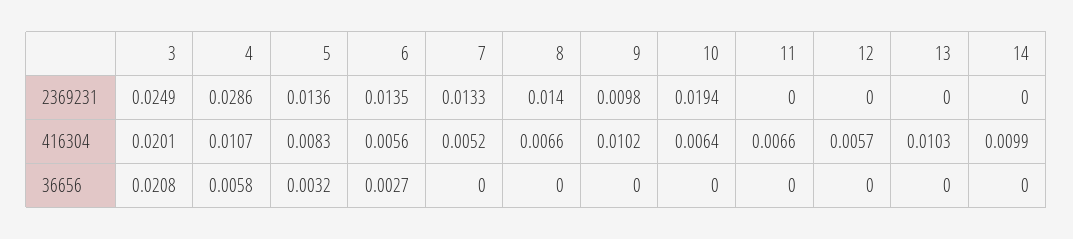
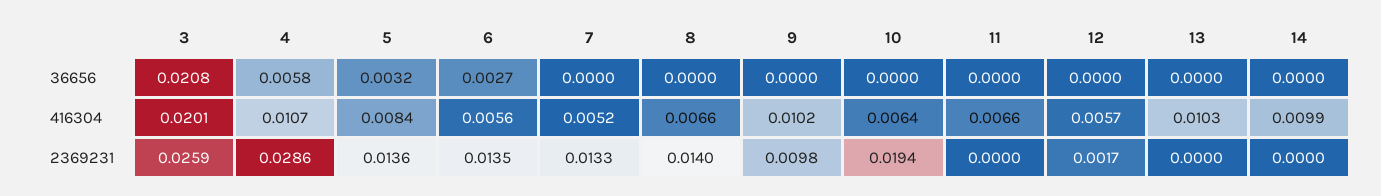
3, 2369231: 0.0249 -> 0.0259
12, 2369231: 0 -> 0.0017
5, 416304: 0.0083 -> 0.0084

